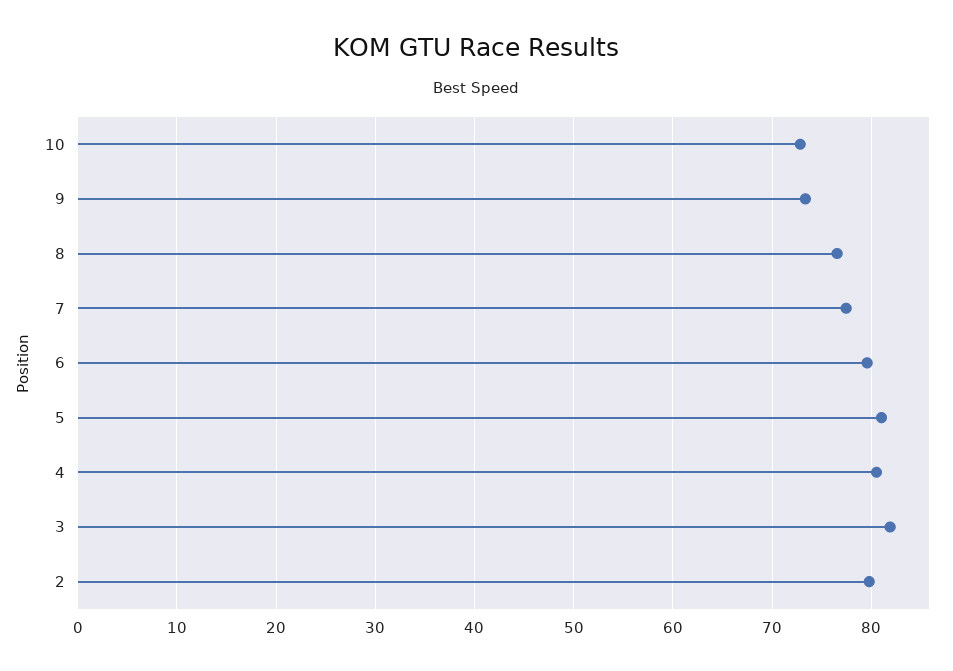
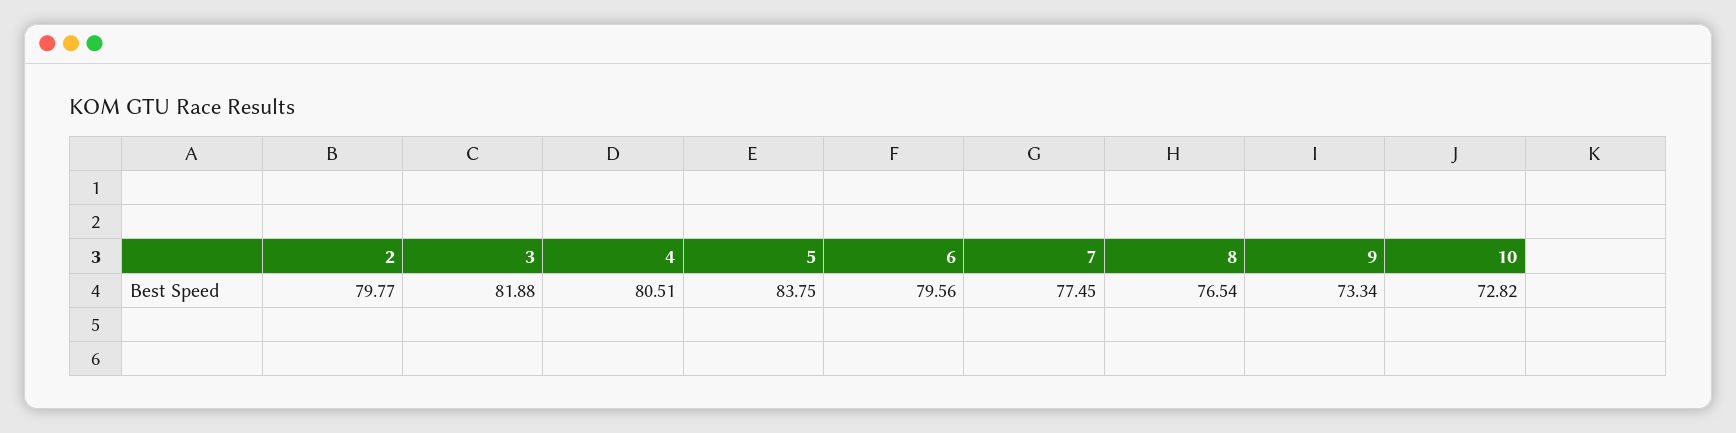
5: 81 -> 83.75

